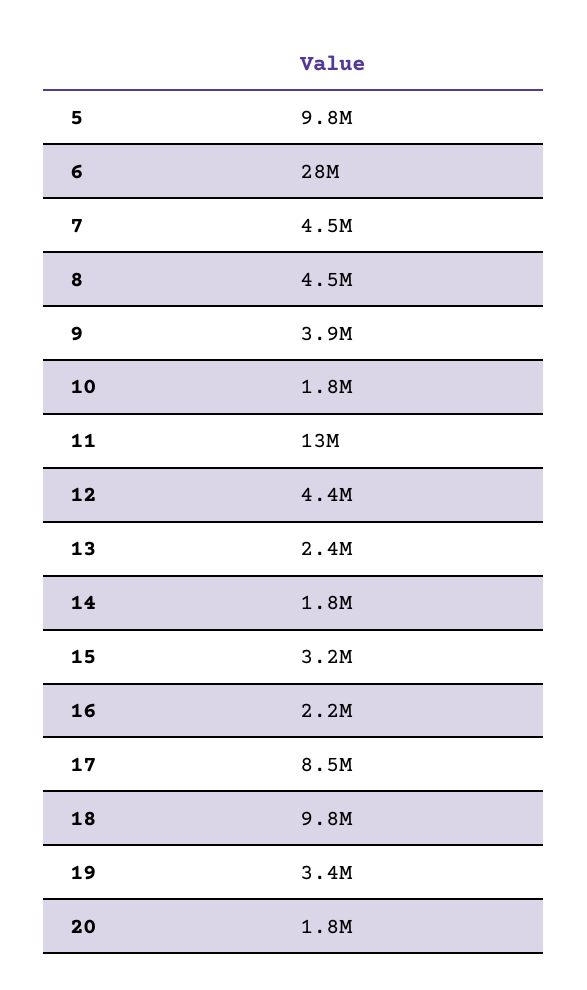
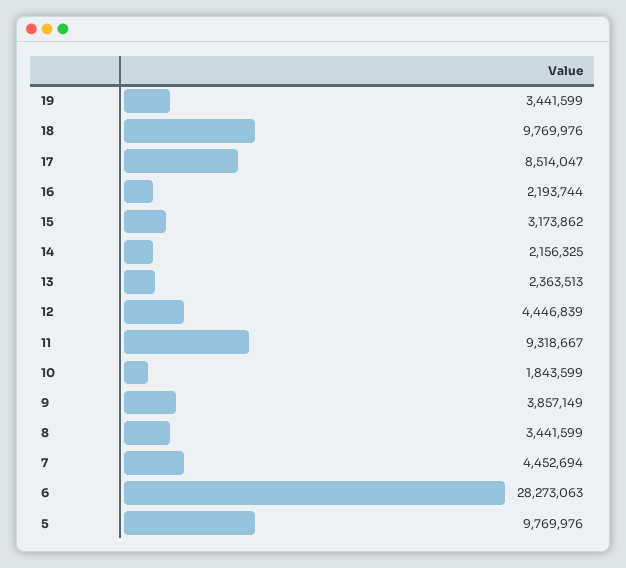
8: 4500000 -> 3441599
11: 13000000 -> 9318667
14: 1800000 -> 2156325
20: 1800000 -> none

